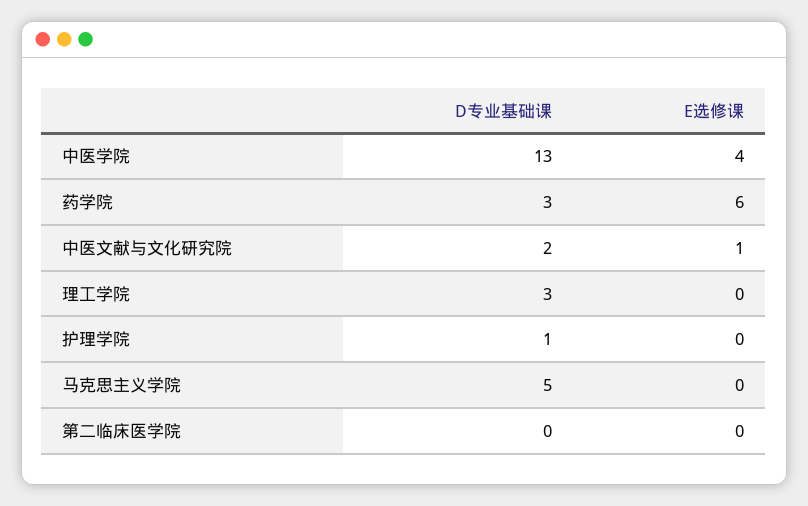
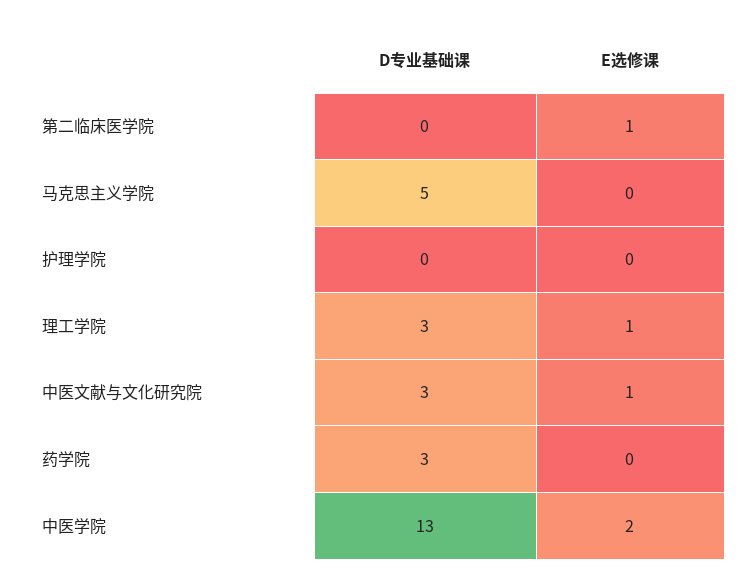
E选修课, 中医学院: 4 -> 2
E选修课, 药学院: 6 -> 0
D专业基础课, 中医文献与文化研究院: 2 -> 3
E选修课, 理工学院: 0 -> 1
D专业基础课, 护理学院: 1 -> 0
E选修课, 第二临床医学院: 0 -> 1

